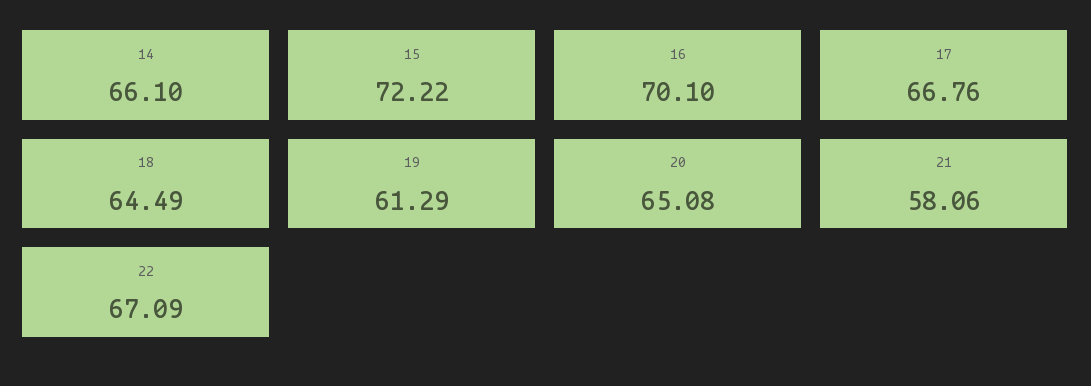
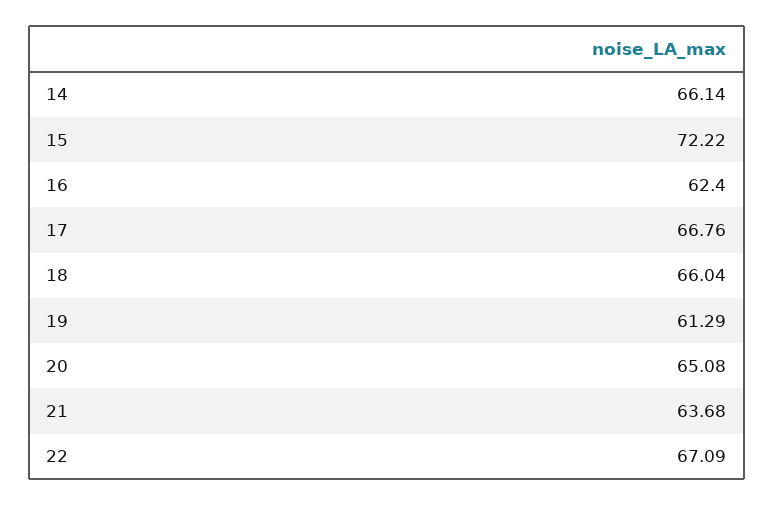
14: 66.1 -> 66.14
16: 70.1 -> 62.4
18: 64.49 -> 66.04
21: 58.06 -> 63.68

